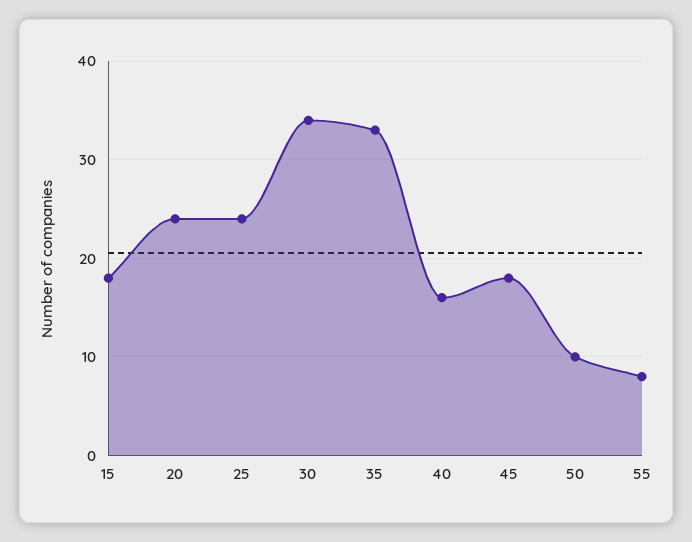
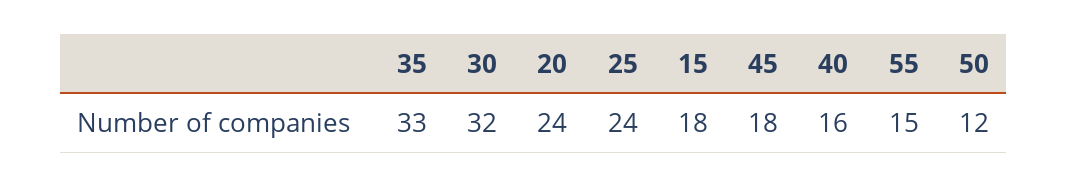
30: 34 -> 32
50: 10 -> 12
55: 8 -> 15

